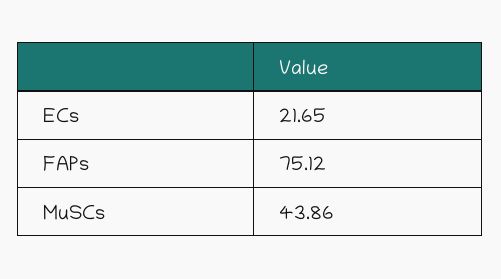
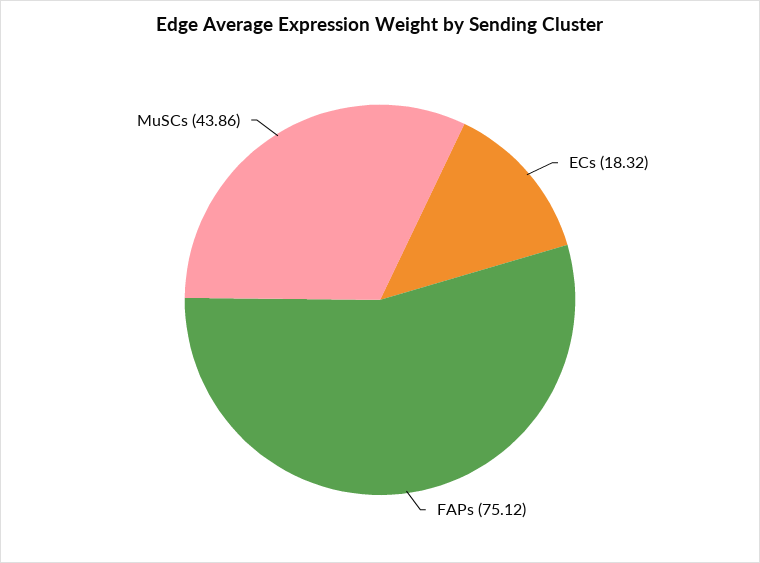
ECs: 21.65 -> 18.32

